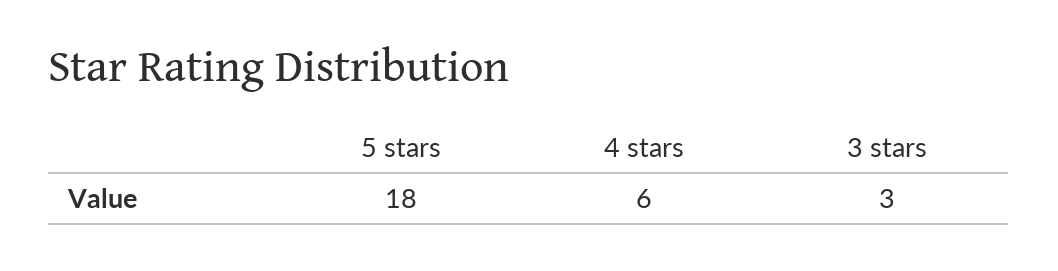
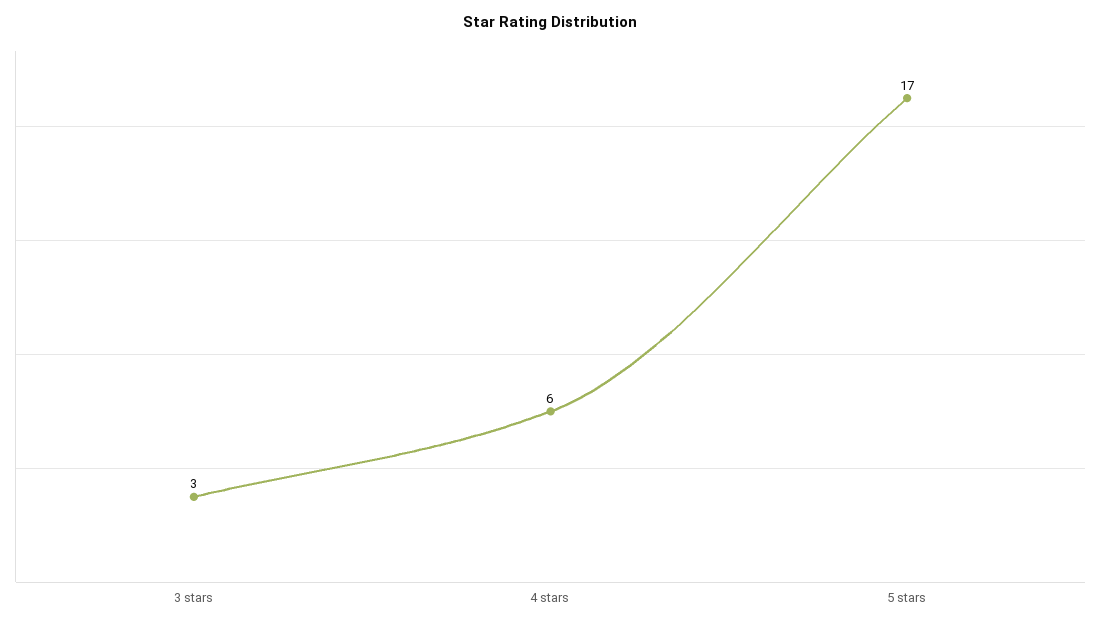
5 stars: 18 -> 17

